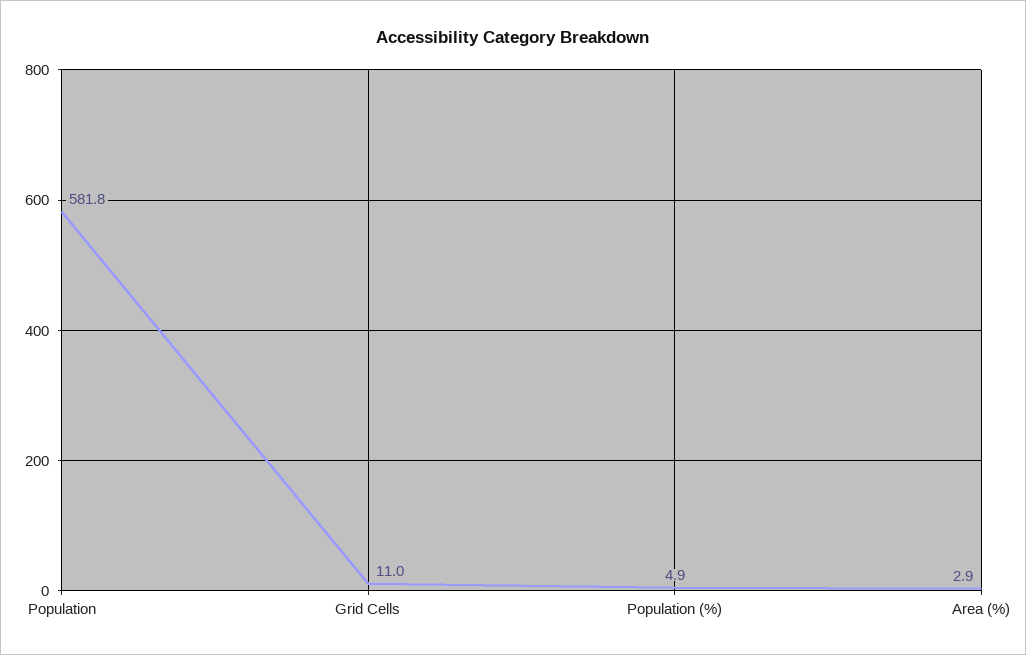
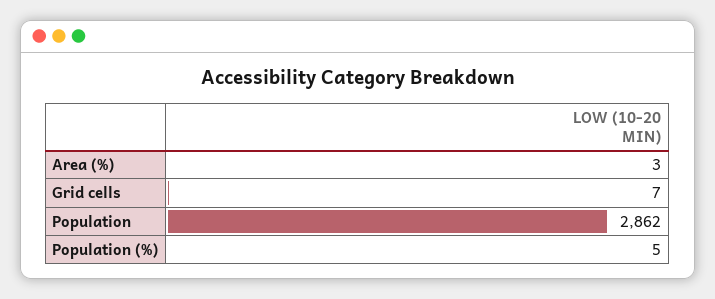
Population: 581.8 -> 2862
Grid Cells: 11 -> 7

